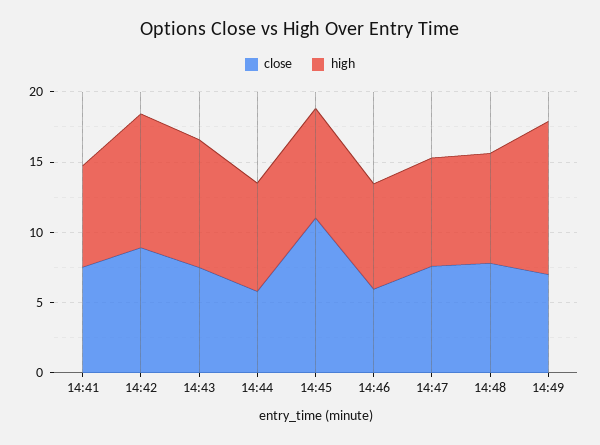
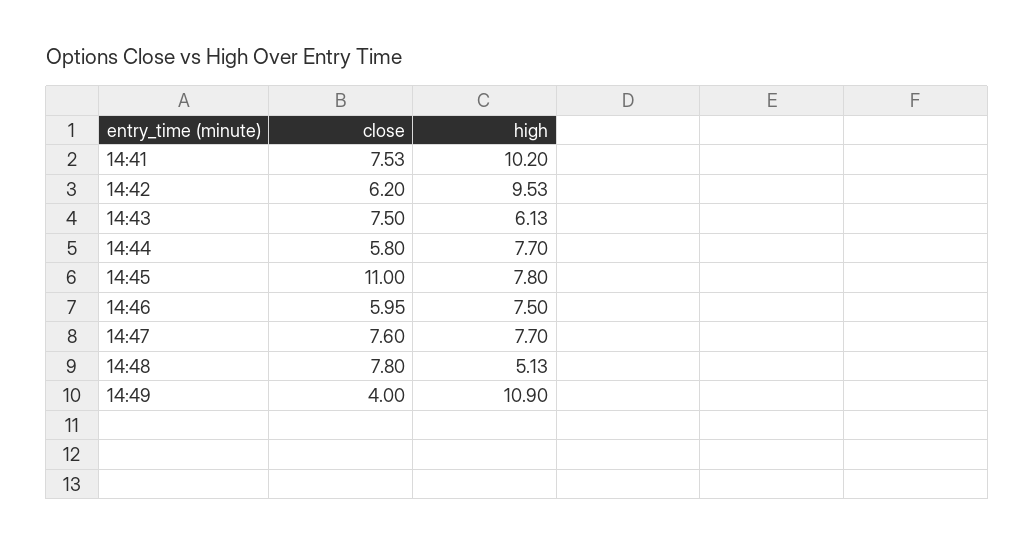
high, 14:41: 7 -> 10.2
close, 14:42: 9 -> 6.2
high, 14:43: 9 -> 6.13
high, 14:48: 8 -> 5.13
close, 14:49: 7 -> 4

